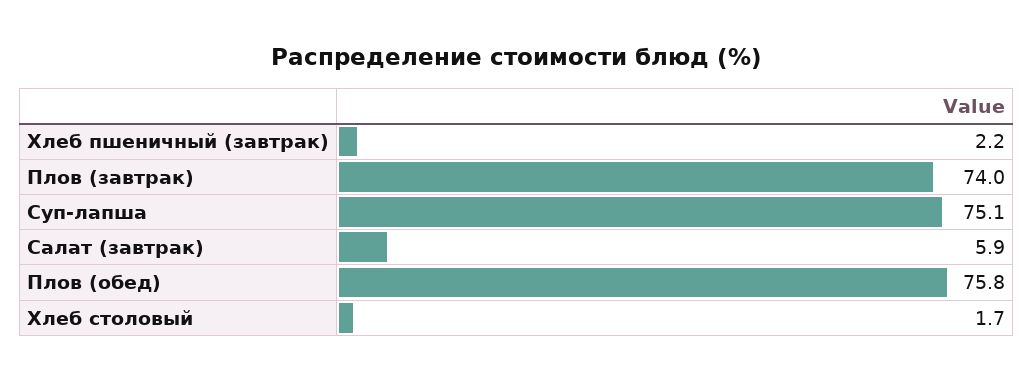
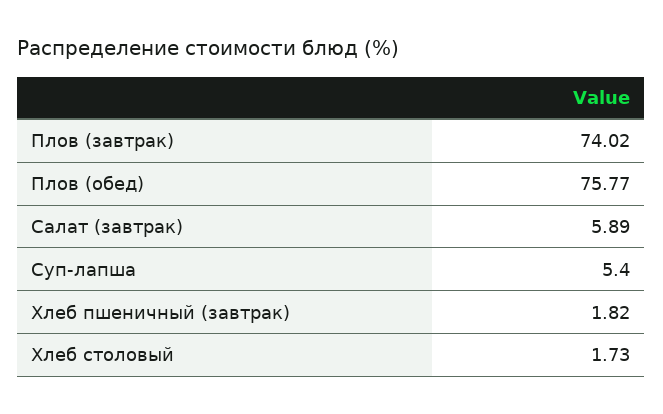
Хлеб пшеничный (завтрак): 2.2 -> 1.82
Суп-лапша: 75.1 -> 5.4

